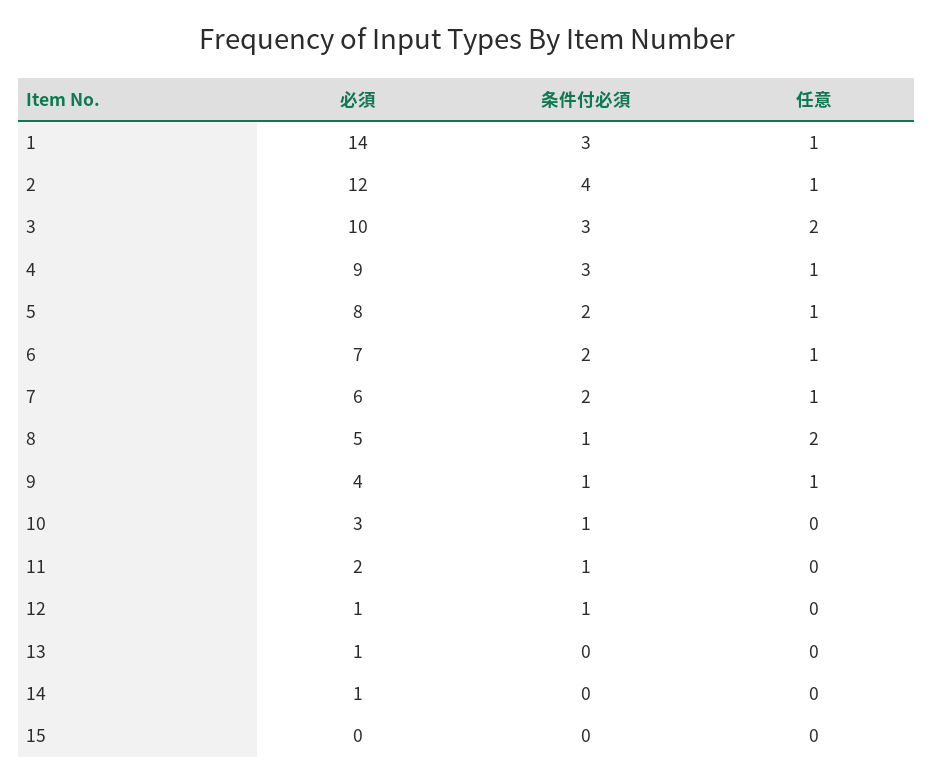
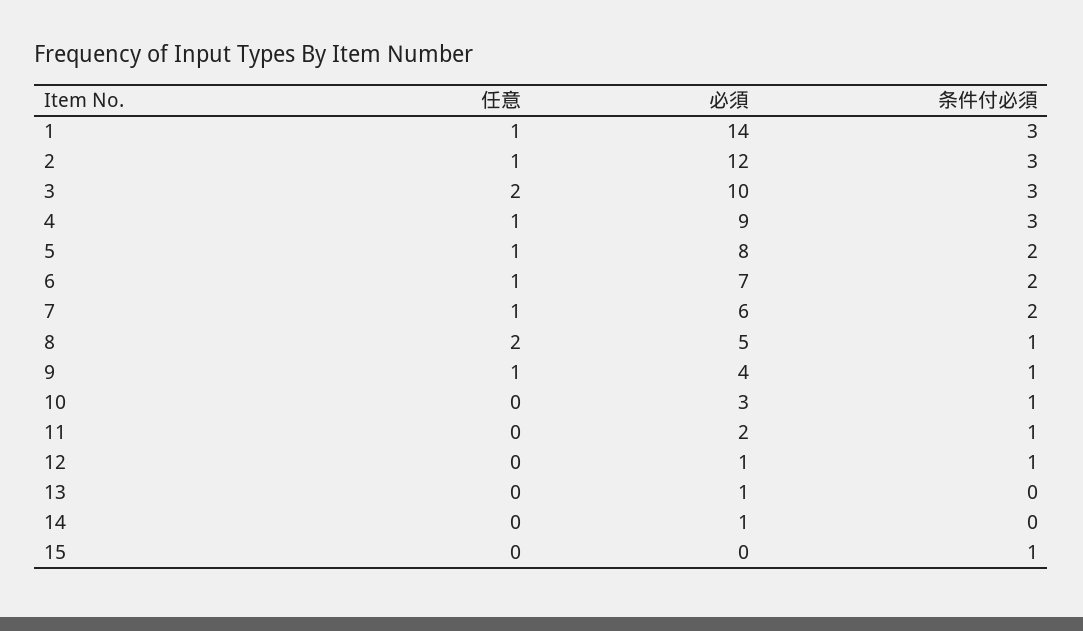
条件付必須, 2: 4 -> 3
条件付必須, 15: 0 -> 1

